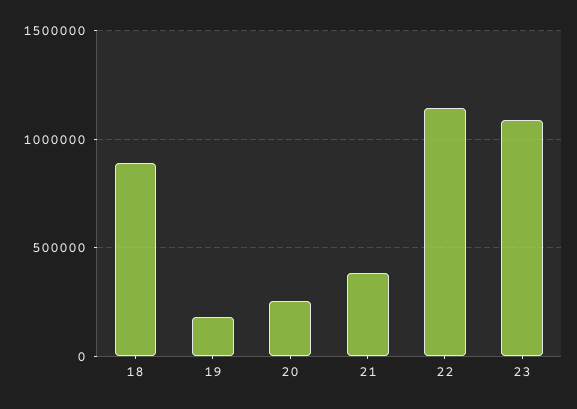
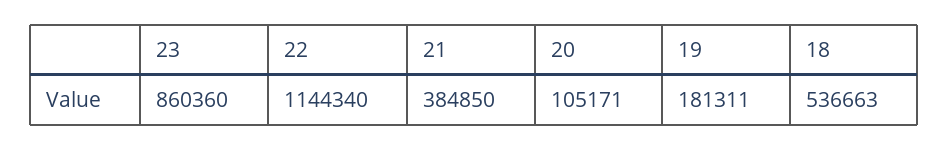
18: 900000 -> 536663
20: 250000 -> 105171
23: 1100000 -> 860360

